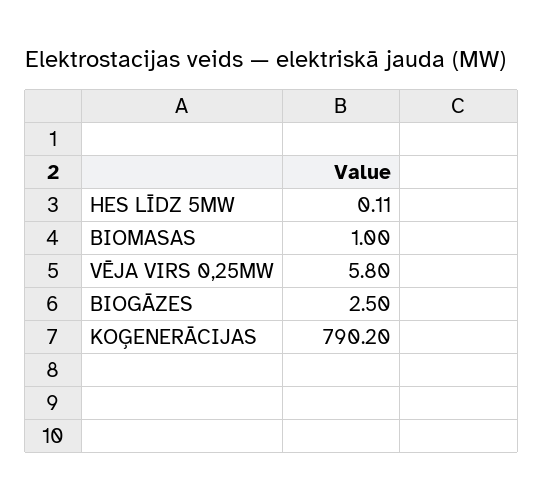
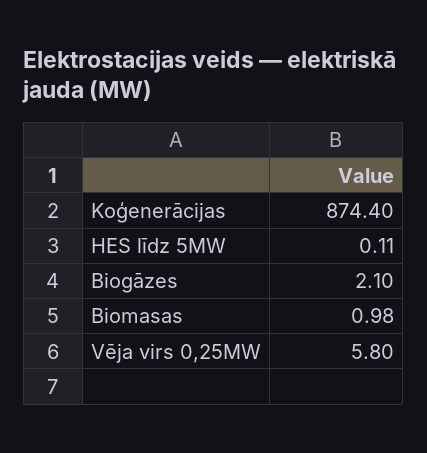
BIOMASAS: 1 -> 0.98
BIOGĀZES: 2.5 -> 2.1
KOĢENERĀCIJAS: 790.2 -> 874.4

